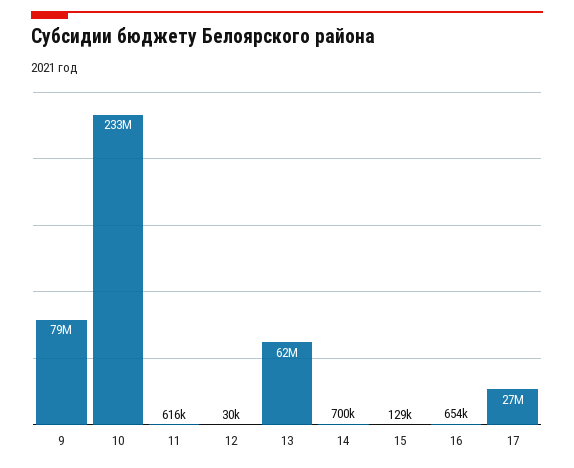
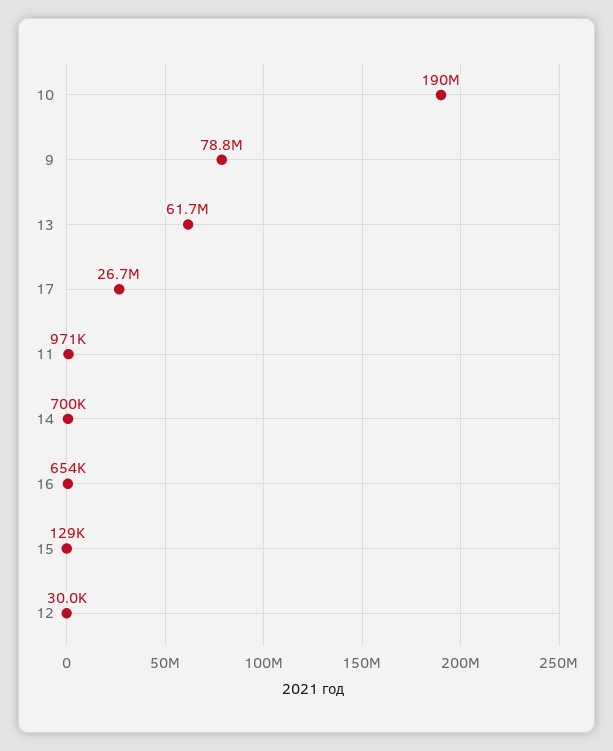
10: 233000000 -> 190000000
11: 616000 -> 971000

